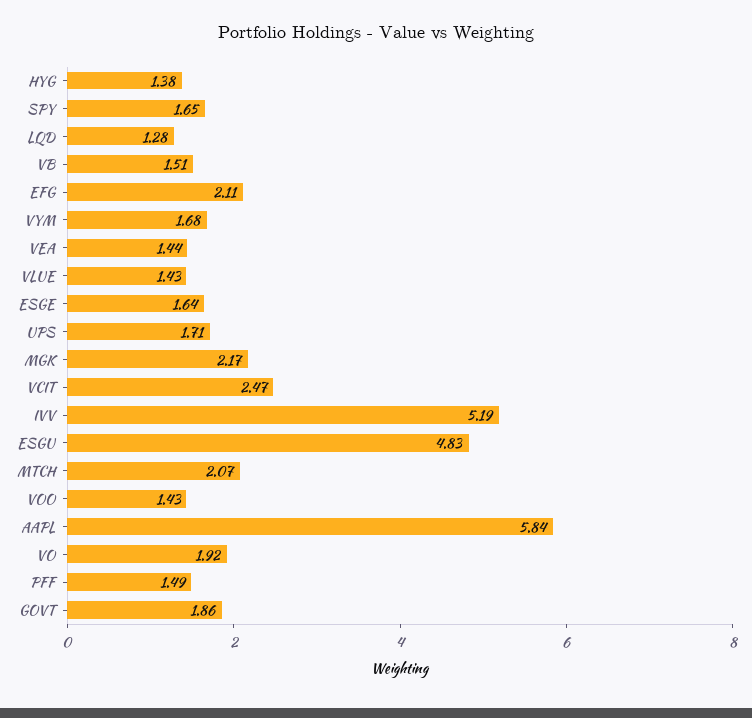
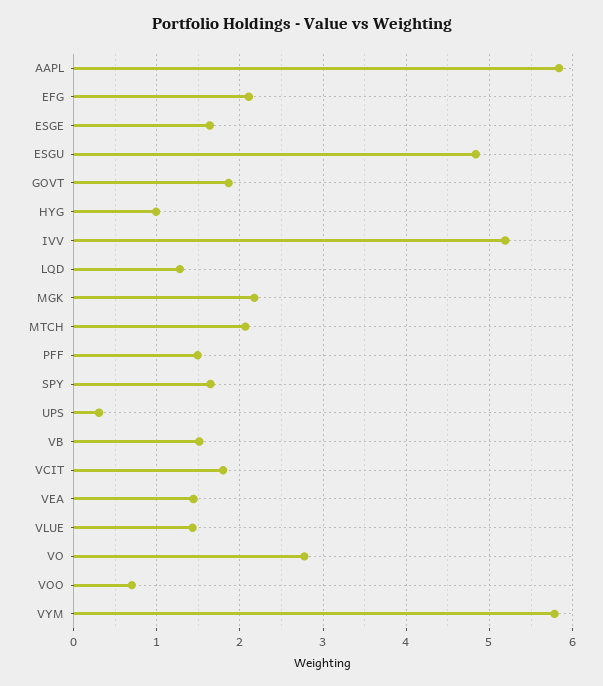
HYG: 1.38 -> 1
VYM: 1.68 -> 5.8
UPS: 1.71 -> 0.3
VCIT: 2.47 -> 1.8
VOO: 1.43 -> 0.7
VO: 1.92 -> 2.8

